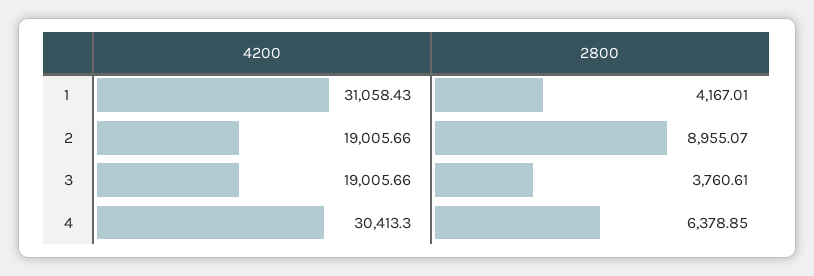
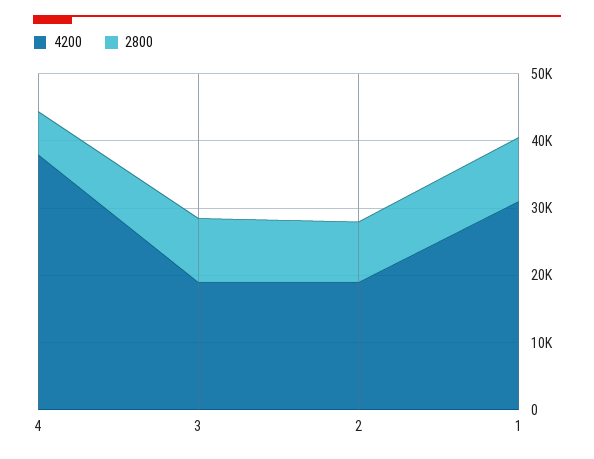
2800, 1: 4167.01 -> 10000
2800, 3: 3760.61 -> 10000
4200, 4: 30413.3 -> 38000

